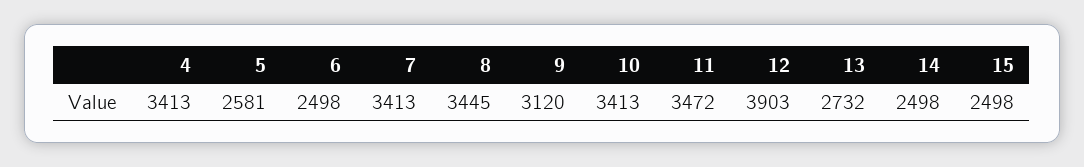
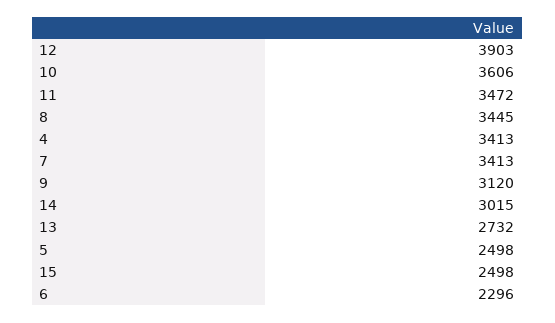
5: 2581 -> 2498
6: 2498 -> 2296
10: 3413 -> 3606
14: 2498 -> 3015

